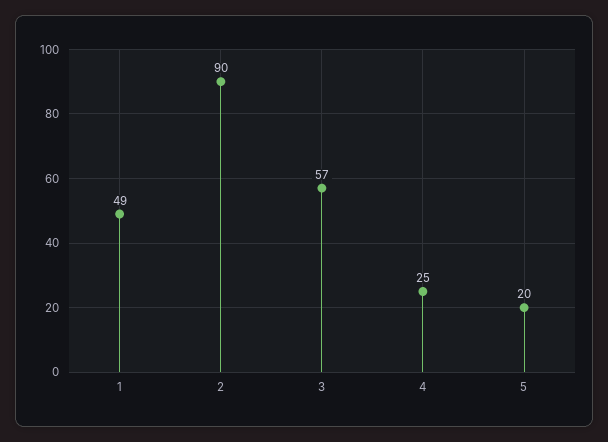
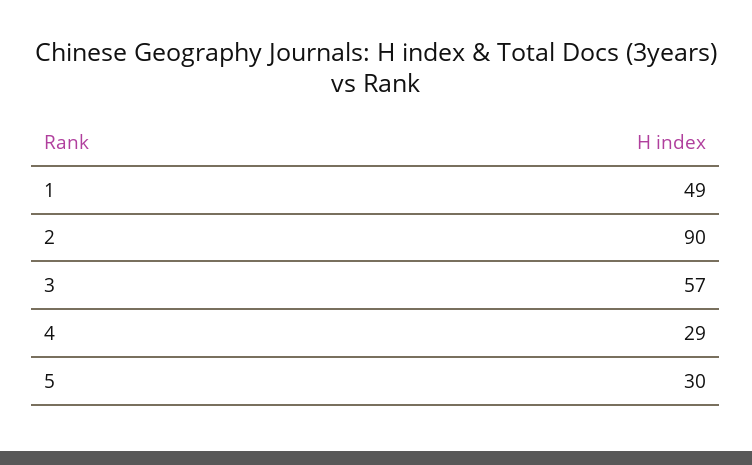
4: 25 -> 29
5: 20 -> 30

